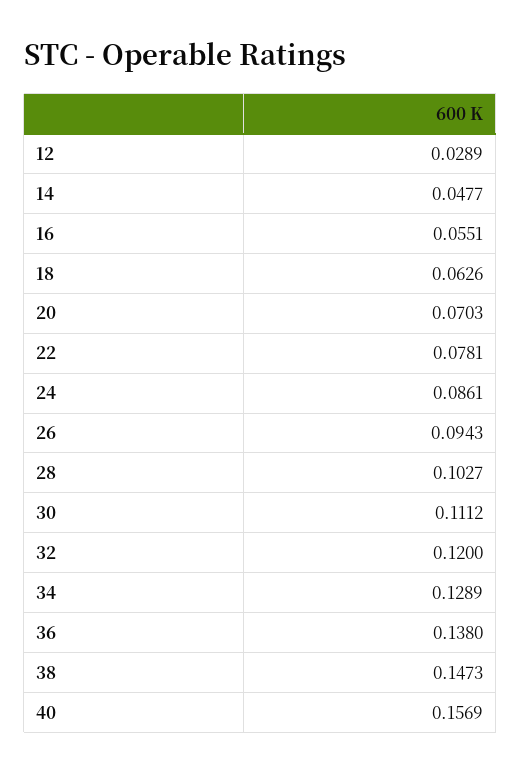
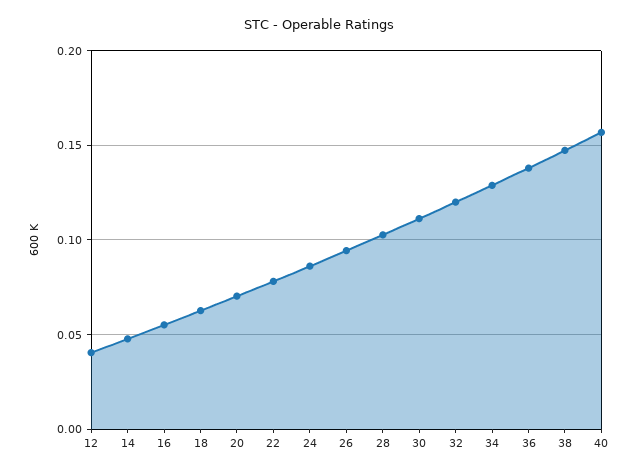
12: 0.0289 -> 0.04

